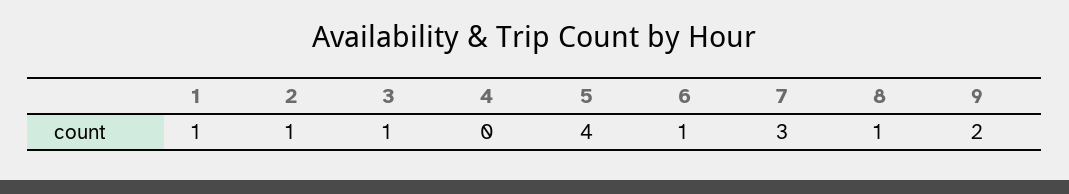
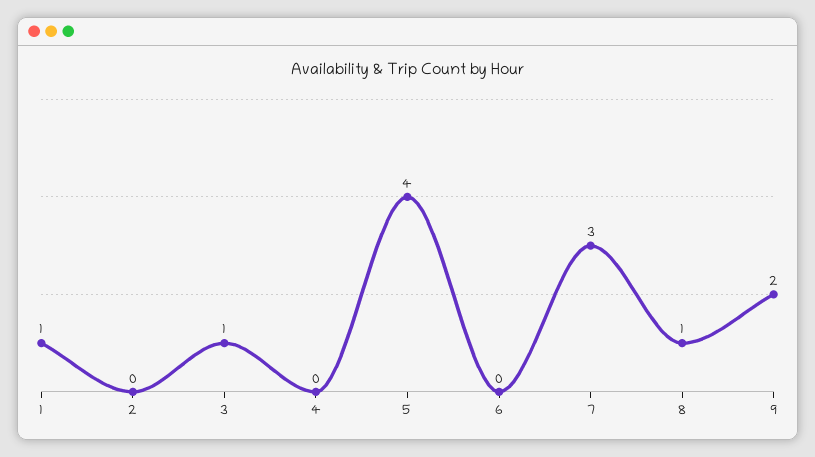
2: 1 -> 0
6: 1 -> 0

